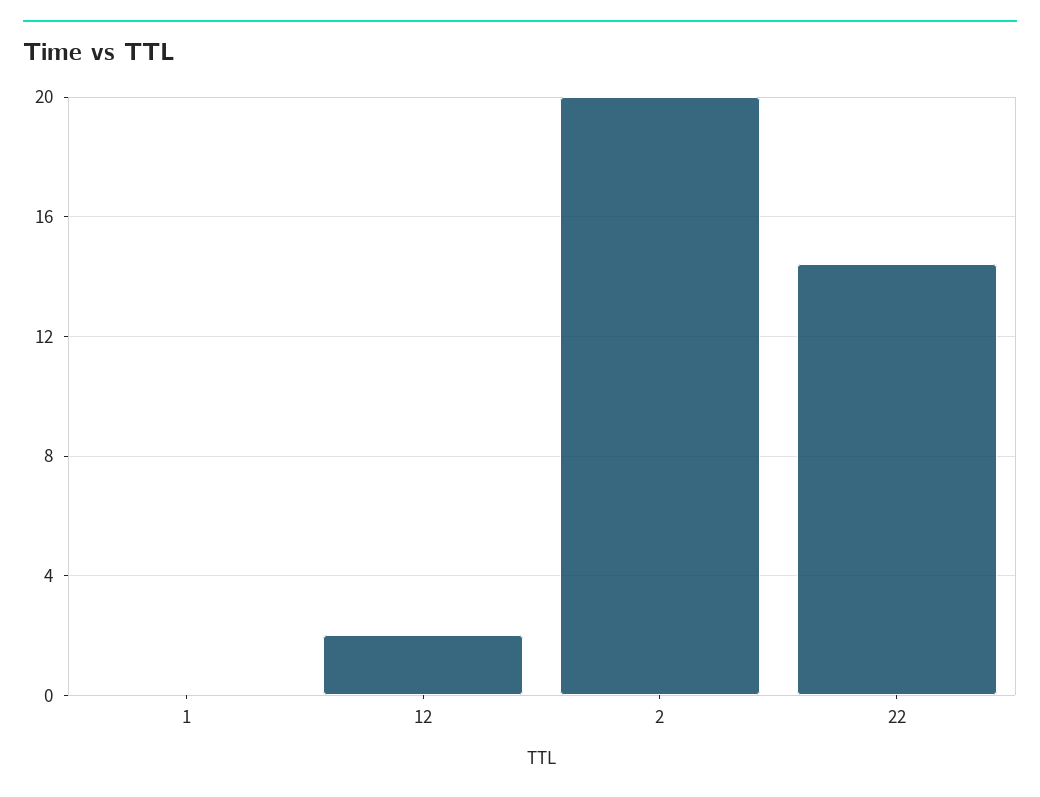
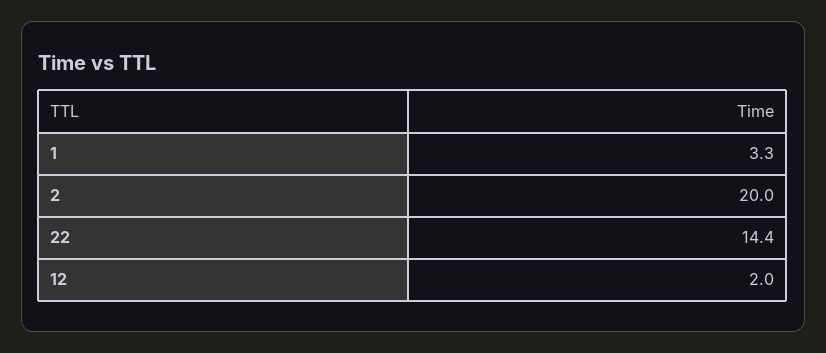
1: 0 -> 3.3

